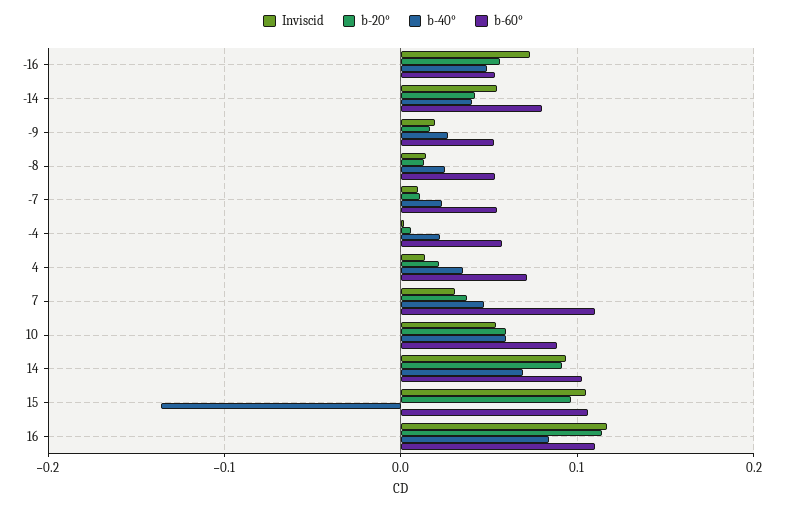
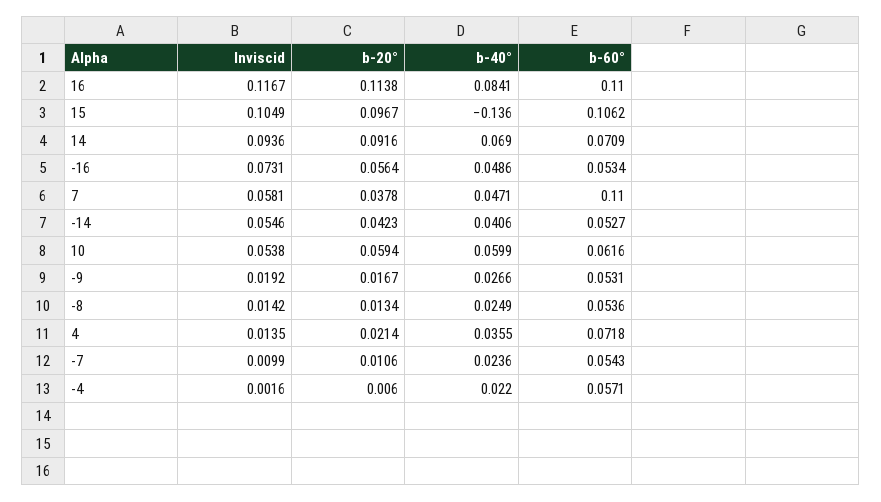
b-60°, -14: 0.08 -> 0.0527
Inviscid, 7: 0.03 -> 0.0581
b-60°, 10: 0.09 -> 0.0616
b-60°, 14: 0.1 -> 0.0709

